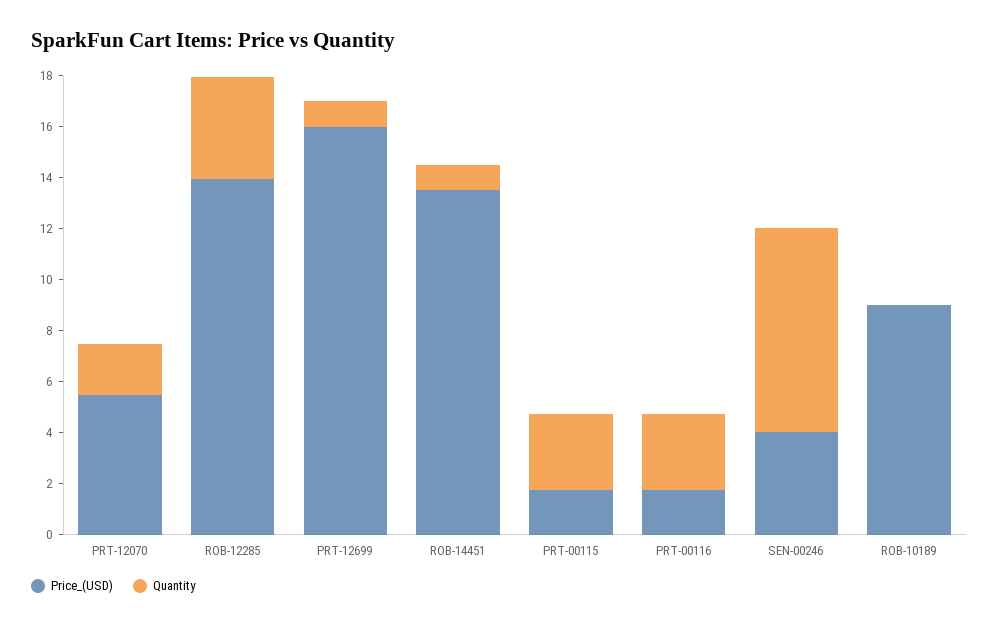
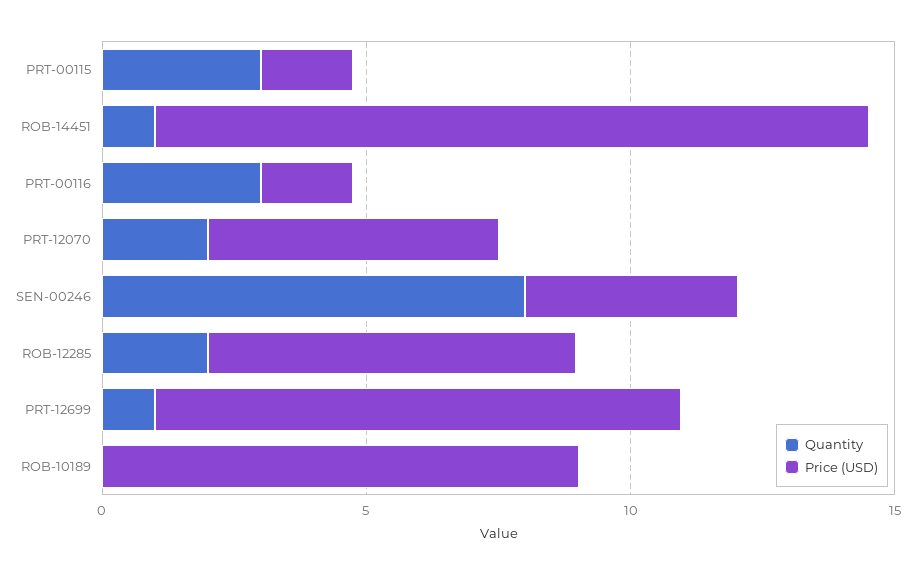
Price_(USD), ROB-12285: 14 -> 7
Quantity, ROB-12285: 4 -> 2
Price_(USD), PRT-12699: 16 -> 10

